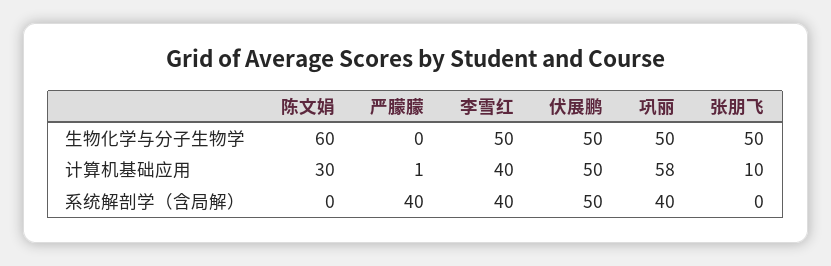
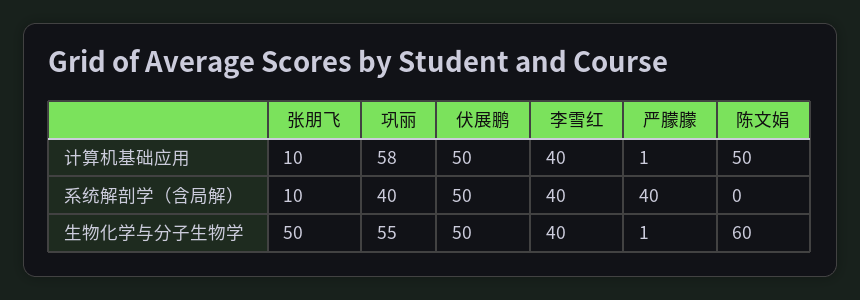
严朦朦, 生物化学与分子生物学: 0 -> 1
李雪红, 生物化学与分子生物学: 50 -> 40
巩丽, 生物化学与分子生物学: 50 -> 55
陈文娟, 计算机基础应用: 30 -> 50
张朋飞, 系统解剖学（含局解）: 0 -> 10

